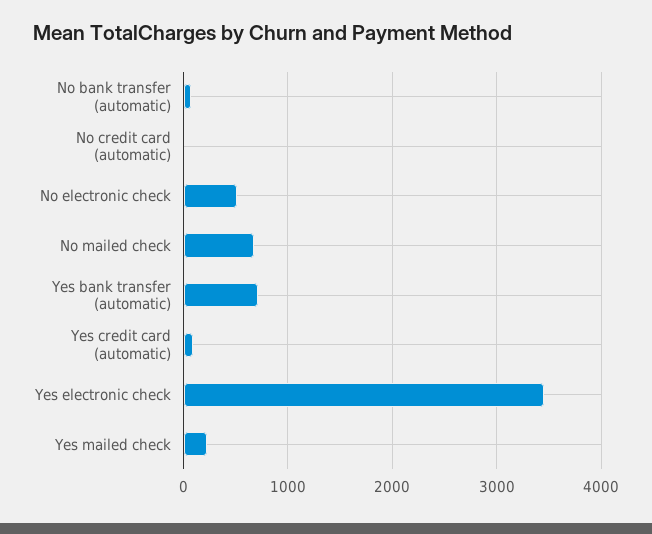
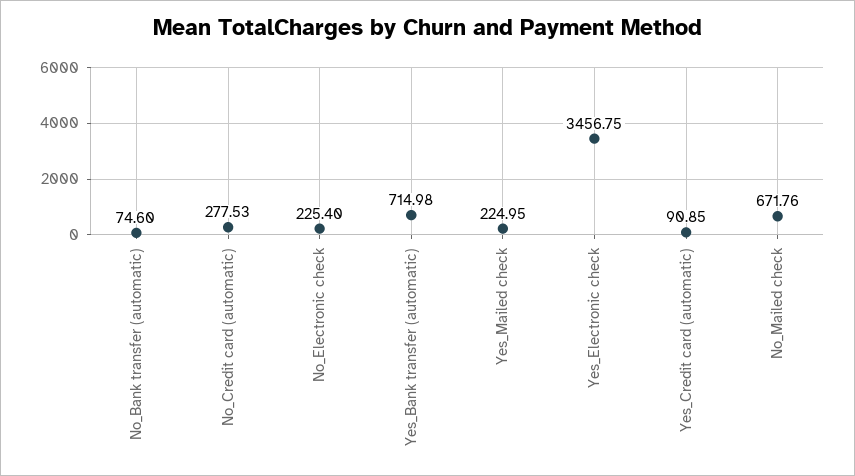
No credit card (automatic): 0 -> 277.53
No electronic check: 500 -> 225.4

